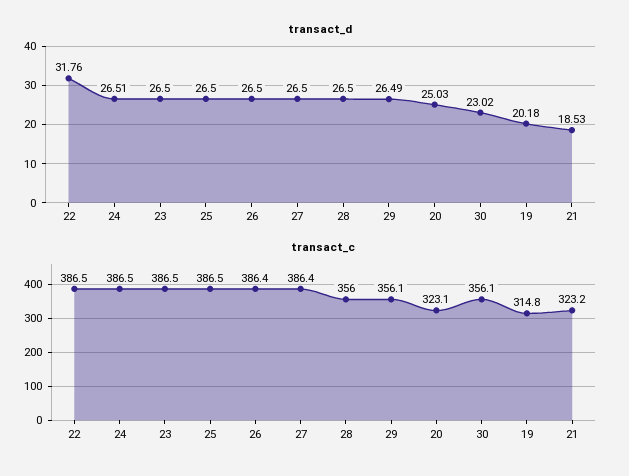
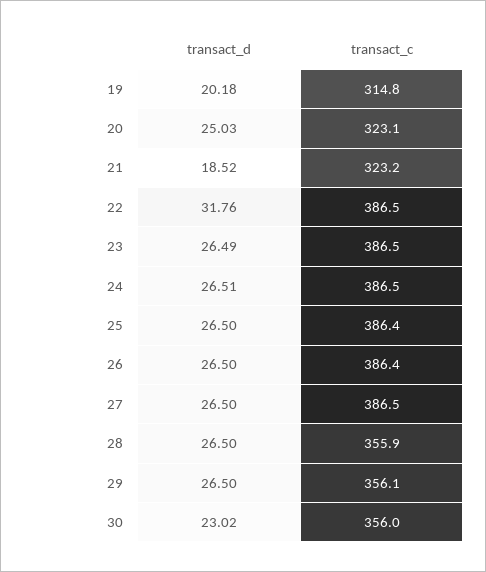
transact_d, 23: 26.5 -> 26.49
transact_d, 29: 26.49 -> 26.5
transact_d, 21: 18.53 -> 18.52
transact_c, 25: 386.5 -> 386.4
transact_c, 27: 386.4 -> 386.5
transact_c, 28: 356 -> 355.9
transact_c, 30: 356.1 -> 356

